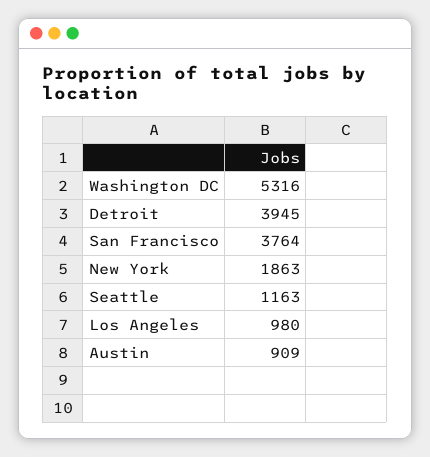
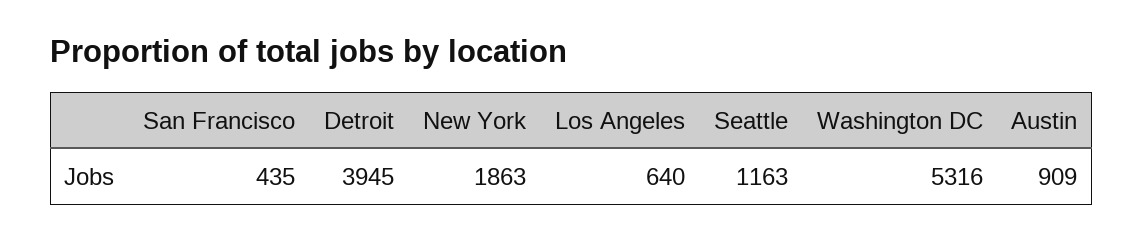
San Francisco: 3764 -> 435
Los Angeles: 980 -> 640

